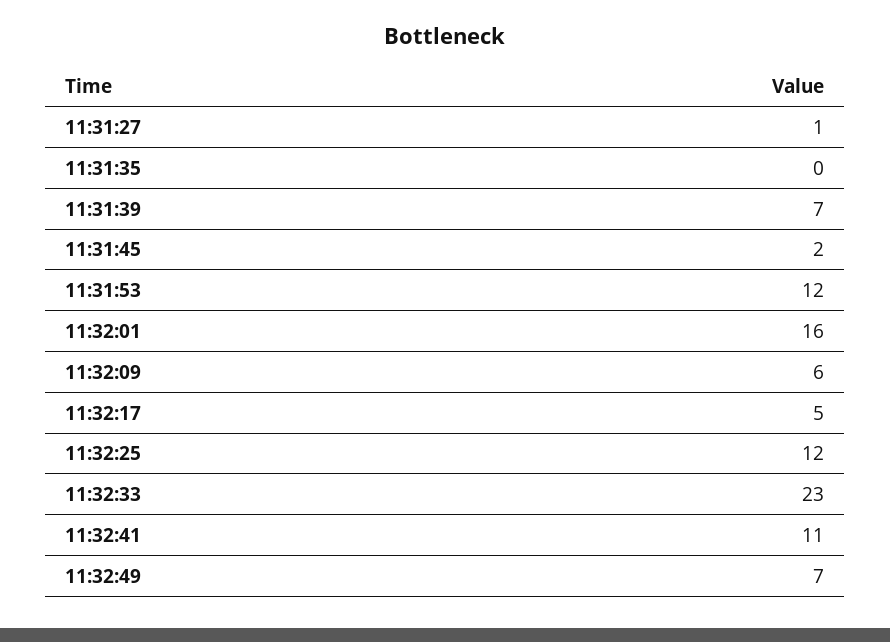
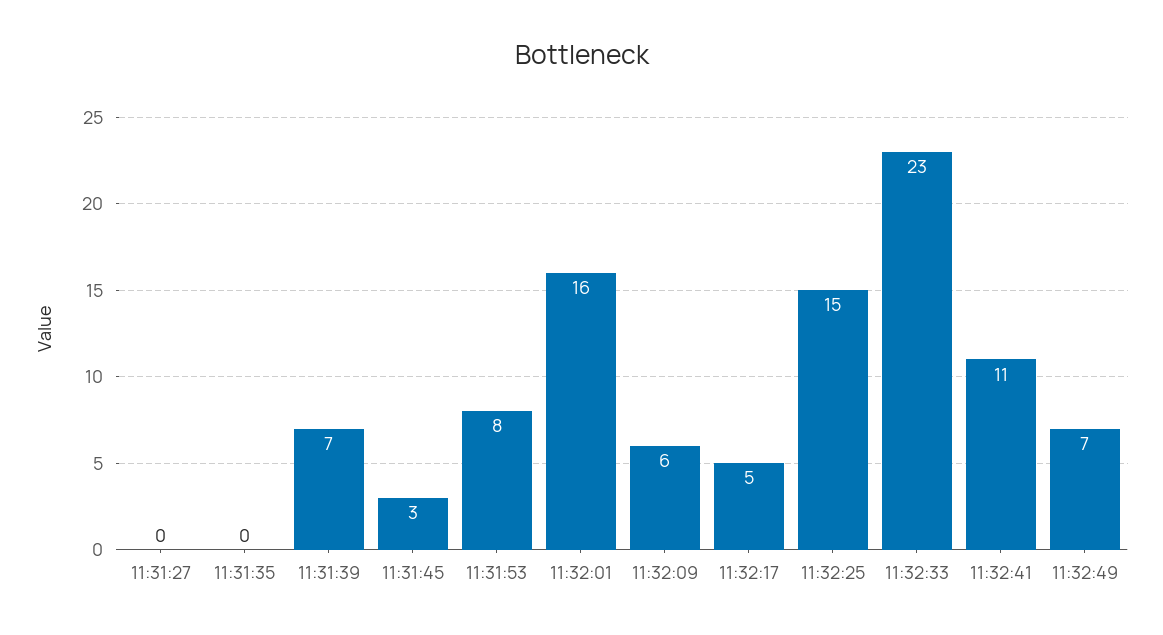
11:31:27: 1 -> 0
11:31:45: 2 -> 3
11:31:53: 12 -> 8
11:32:25: 12 -> 15

